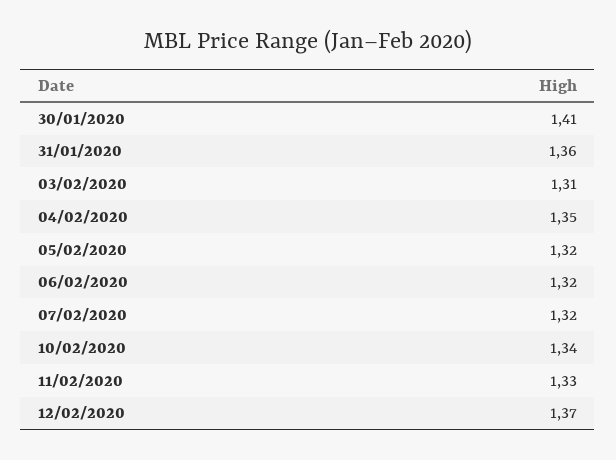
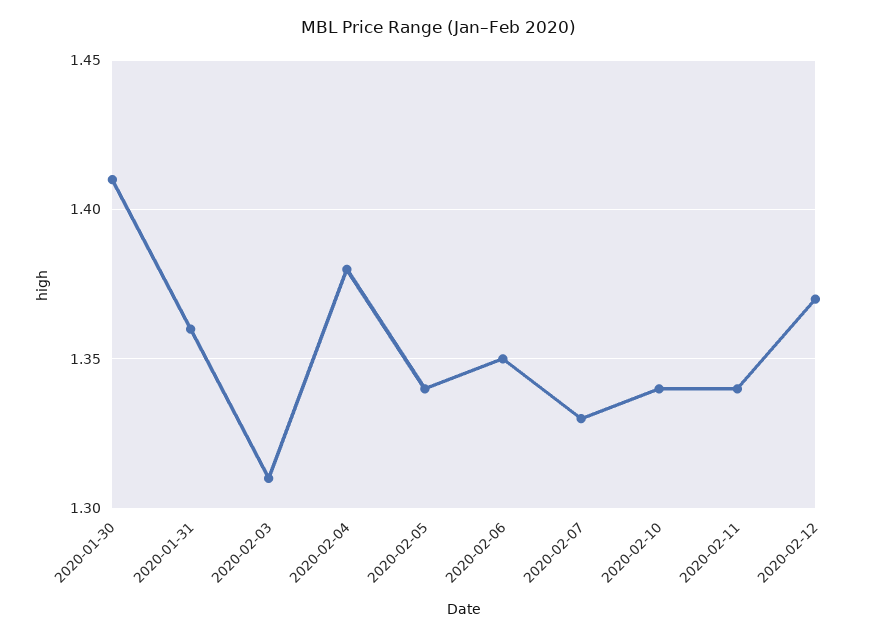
04/02/2020: 1.35 -> 1.38
05/02/2020: 1.32 -> 1.34
06/02/2020: 1.32 -> 1.35
07/02/2020: 1.32 -> 1.33
11/02/2020: 1.33 -> 1.34

